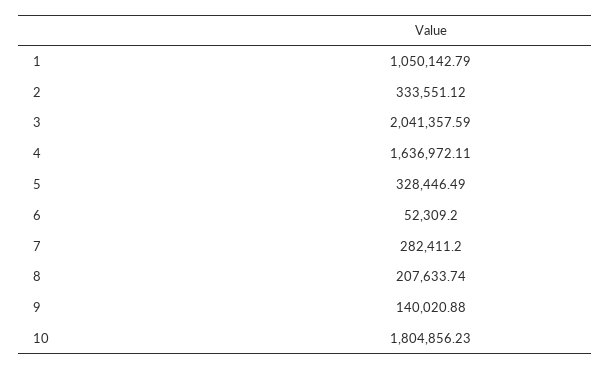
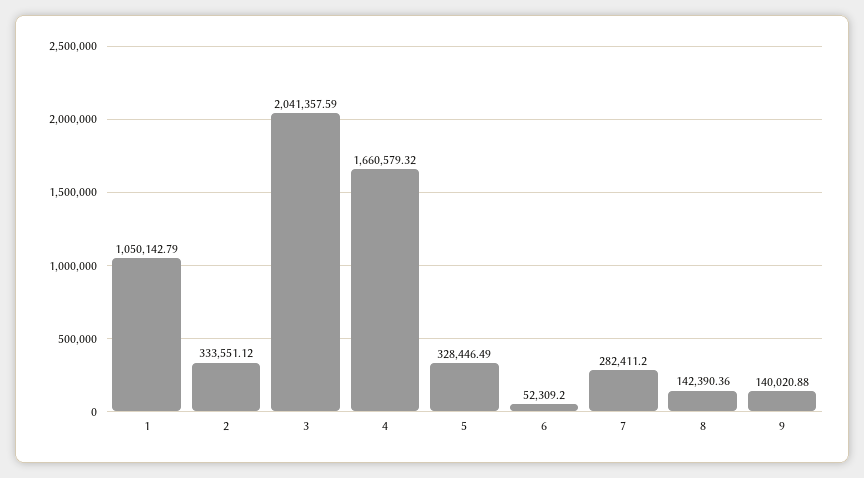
4: 1636972.11 -> 1660579.32
8: 207633.74 -> 142390.36
10: 1804856.23 -> none

